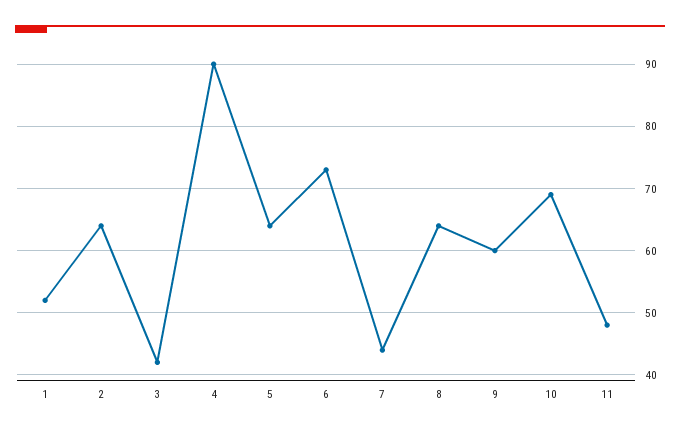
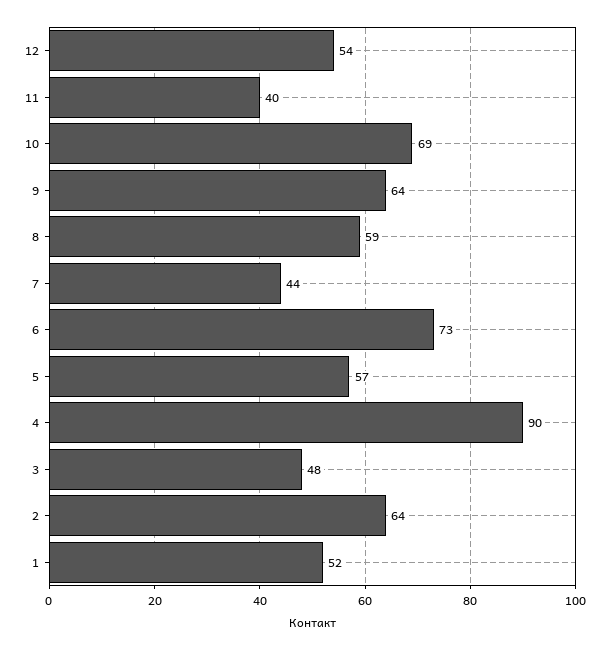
3: 42 -> 48
5: 64 -> 57
8: 64 -> 59
9: 60 -> 64
11: 48 -> 40
12: none -> 54

